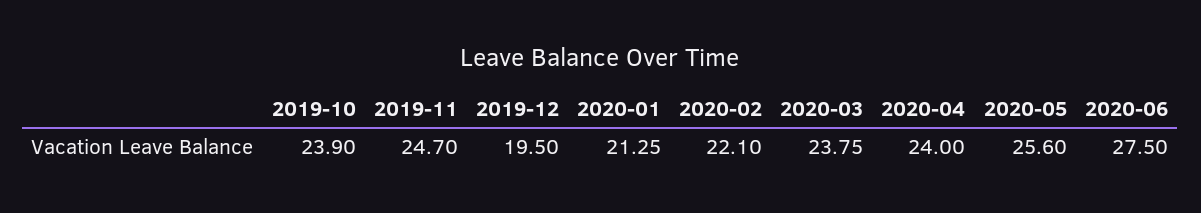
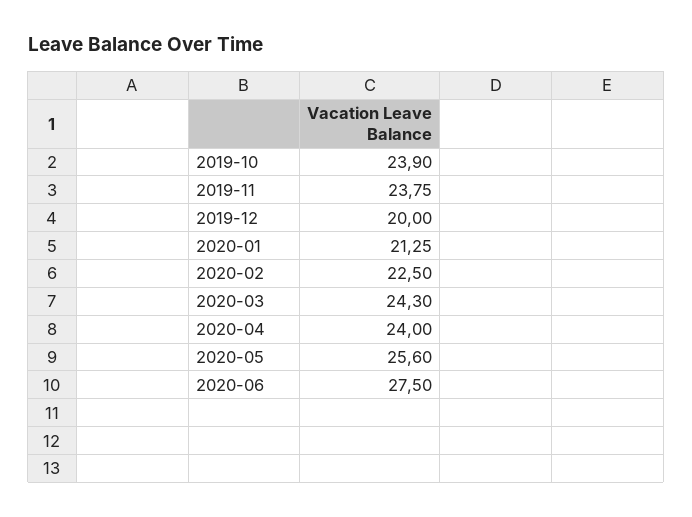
2019-11: 24.7 -> 23.75
2019-12: 19.5 -> 20
2020-02: 22.1 -> 22.5
2020-03: 23.75 -> 24.3

